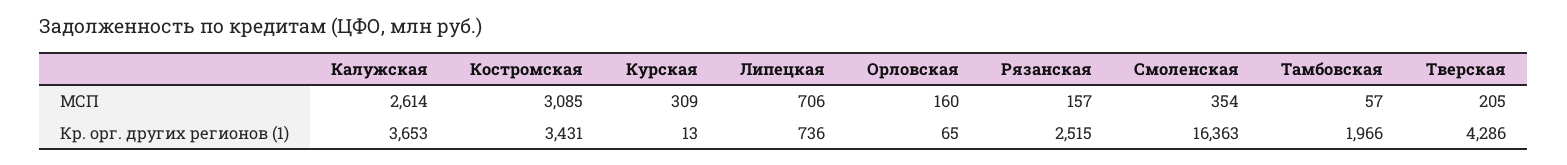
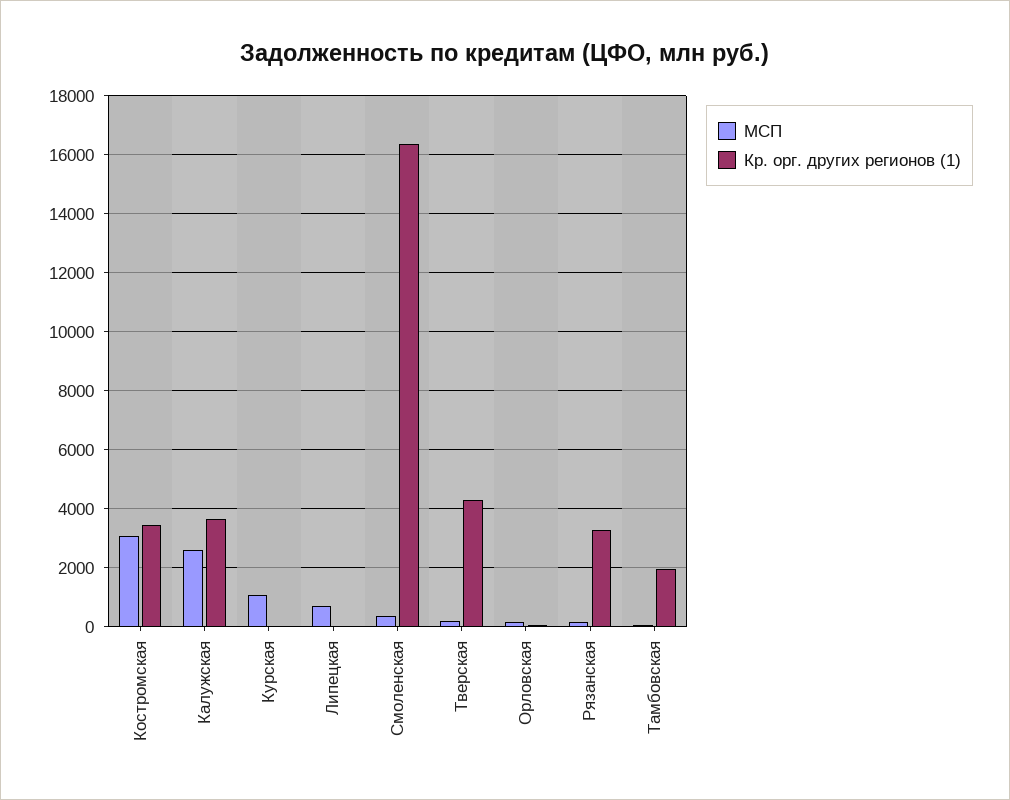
МСП, Курская: 309 -> 1000
Кр. орг. других регионов (1), Липецкая: 736 -> 0
Кр. орг. других регионов (1), Рязанская: 2515 -> 3250

